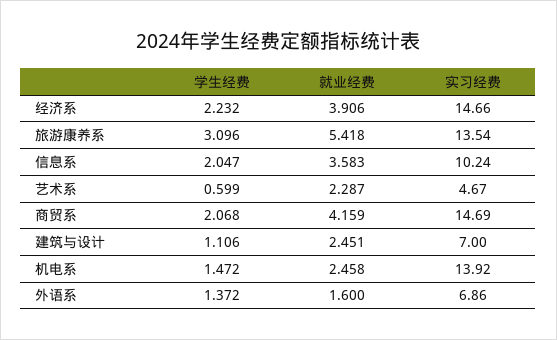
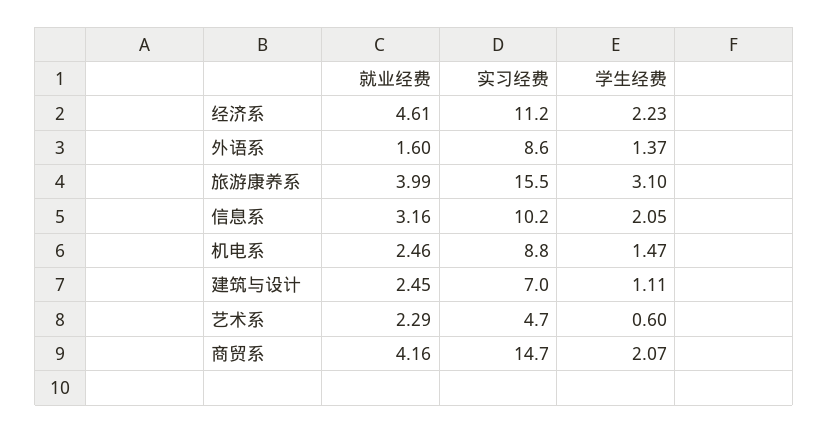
就业经费, 经济系: 3.906 -> 4.61
实习经费, 经济系: 14.66 -> 11.2
就业经费, 旅游康养系: 5.418 -> 3.99
实习经费, 旅游康养系: 13.54 -> 15.5
就业经费, 信息系: 3.583 -> 3.16
实习经费, 机电系: 13.92 -> 8.8
实习经费, 外语系: 6.86 -> 8.6

